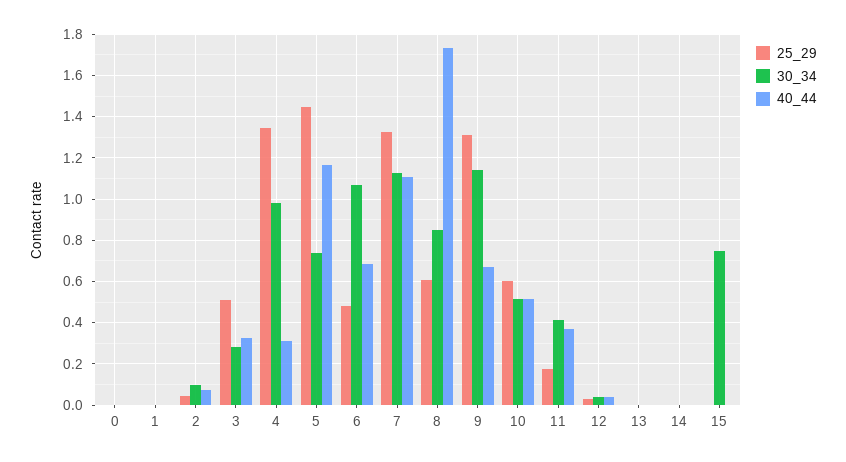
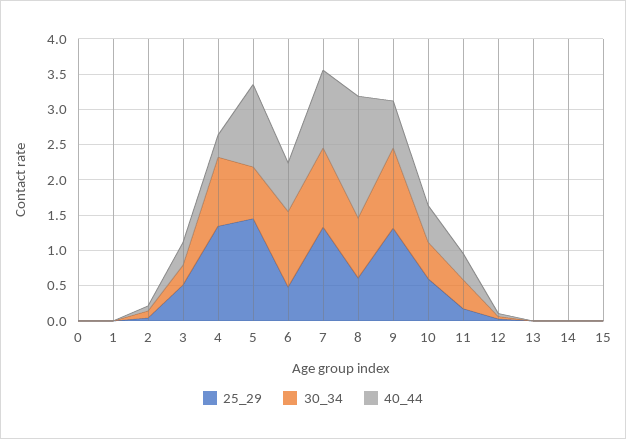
30_34, 15: 0.75 -> 0

